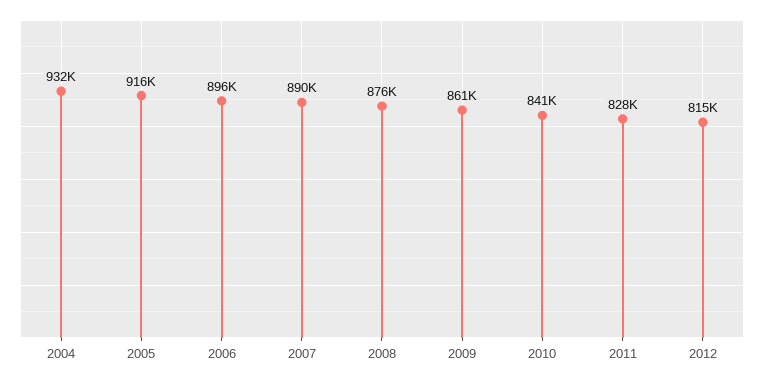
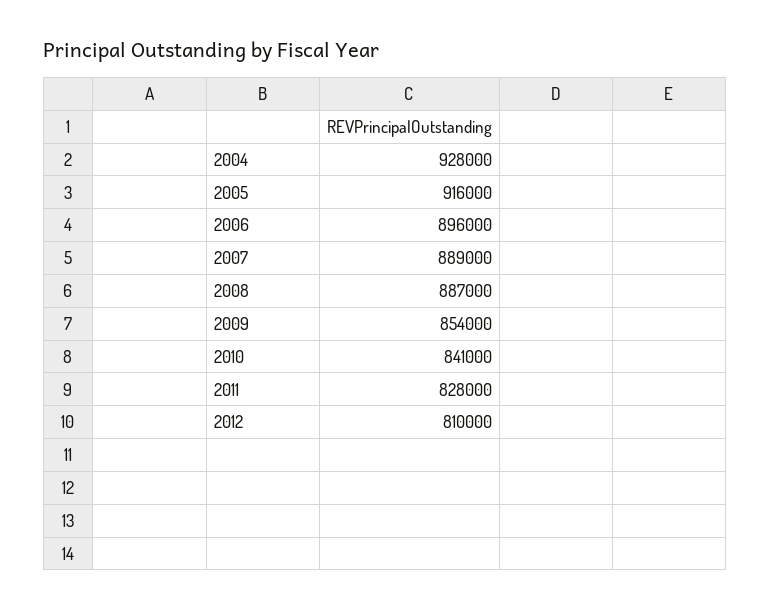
2004: 932000 -> 928000
2007: 890000 -> 889000
2008: 876000 -> 887000
2009: 861000 -> 854000
2012: 815000 -> 810000

